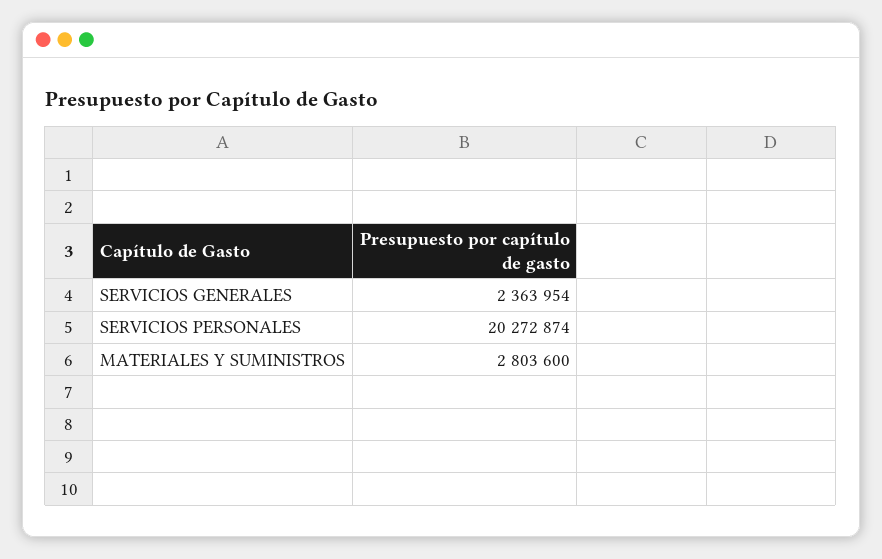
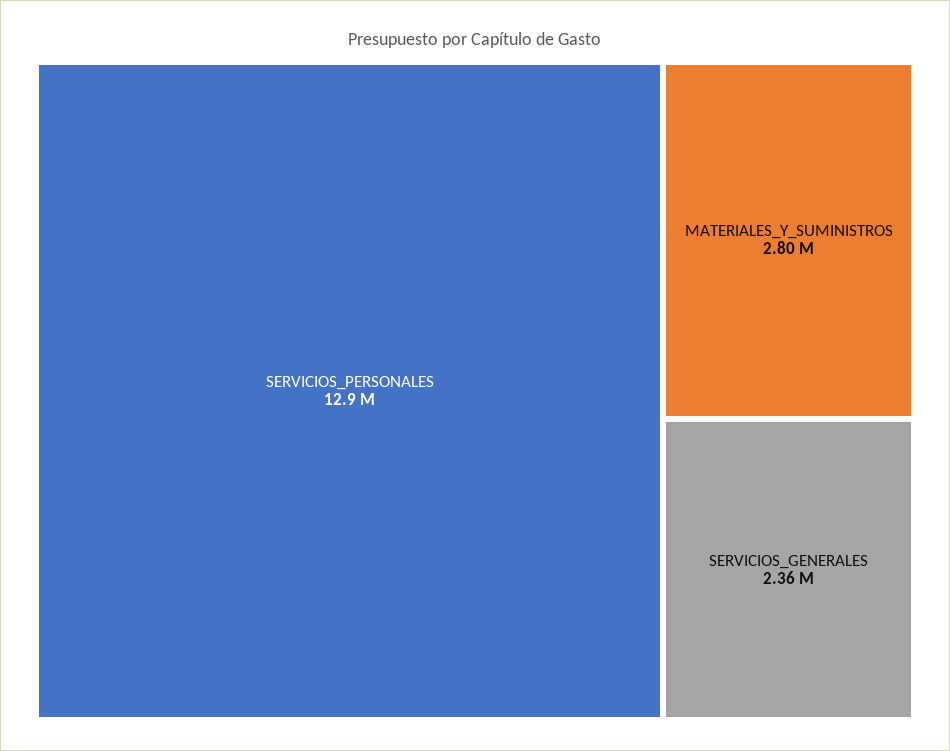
SERVICIOS PERSONALES: 20272874 -> 12900000

